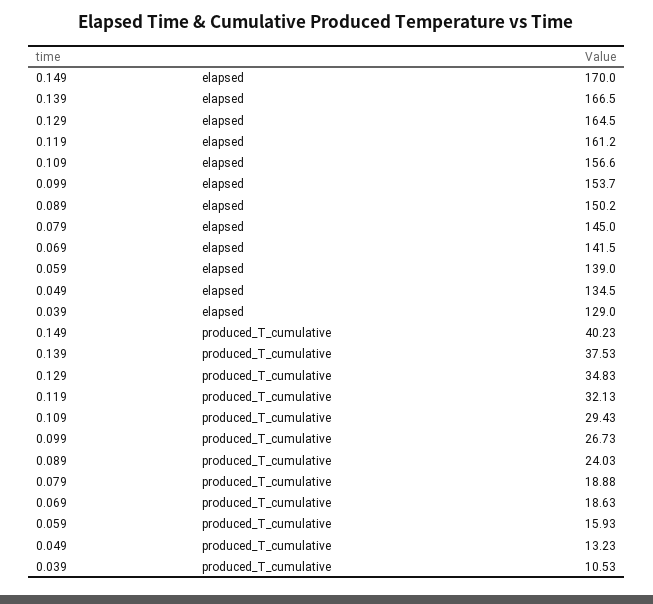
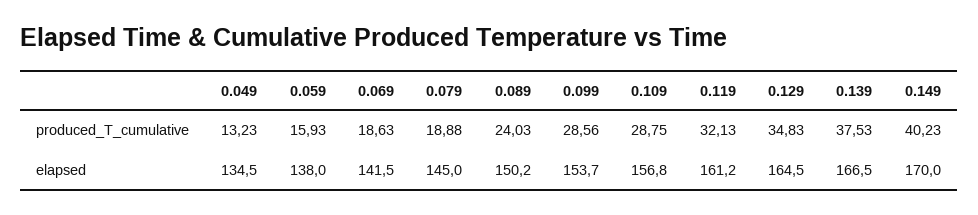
0.109, elapsed: 156.6 -> 156.8
0.059, elapsed: 139 -> 138
0.039, elapsed: 129 -> none
0.109, produced_T_cumulative: 29.43 -> 28.75
0.099, produced_T_cumulative: 26.73 -> 28.56
0.039, produced_T_cumulative: 10.53 -> none

